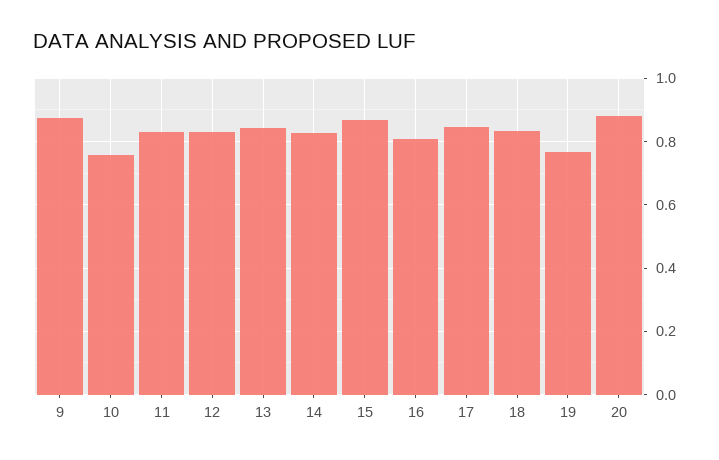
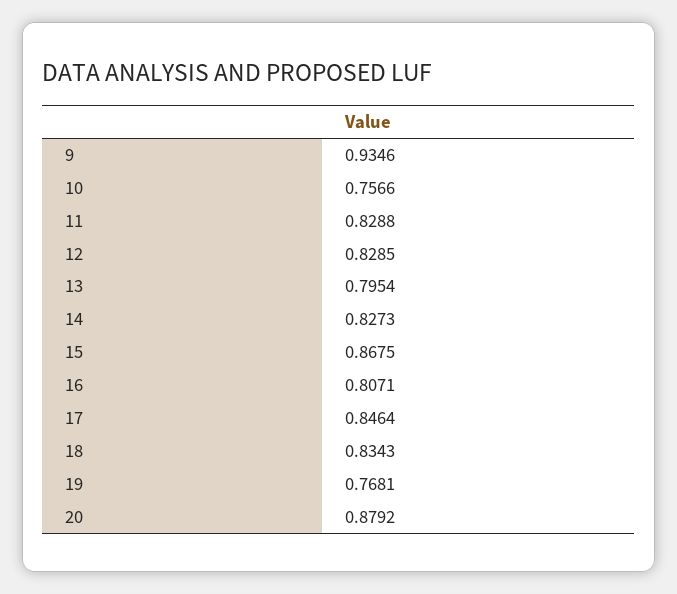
9: 0.88 -> 0.9346
13: 0.84 -> 0.7954

